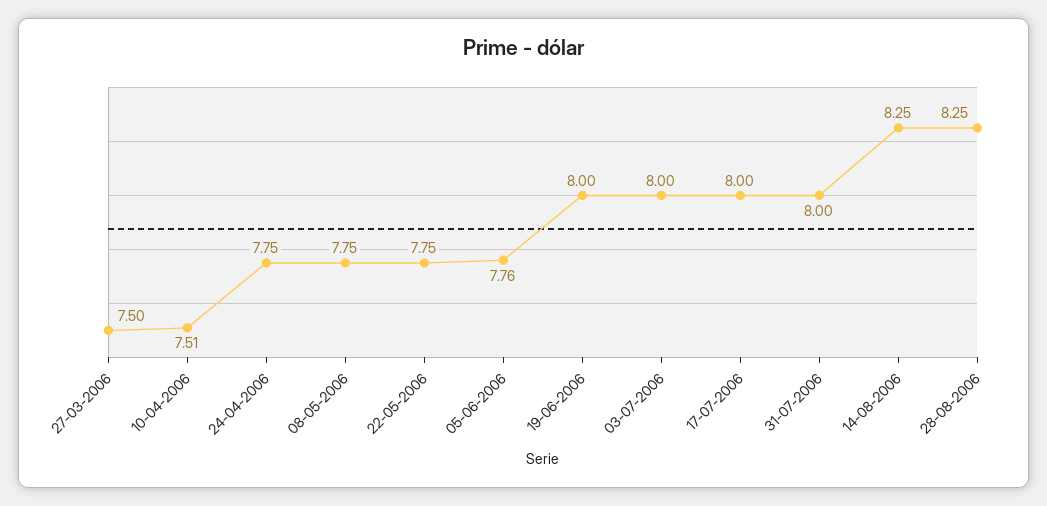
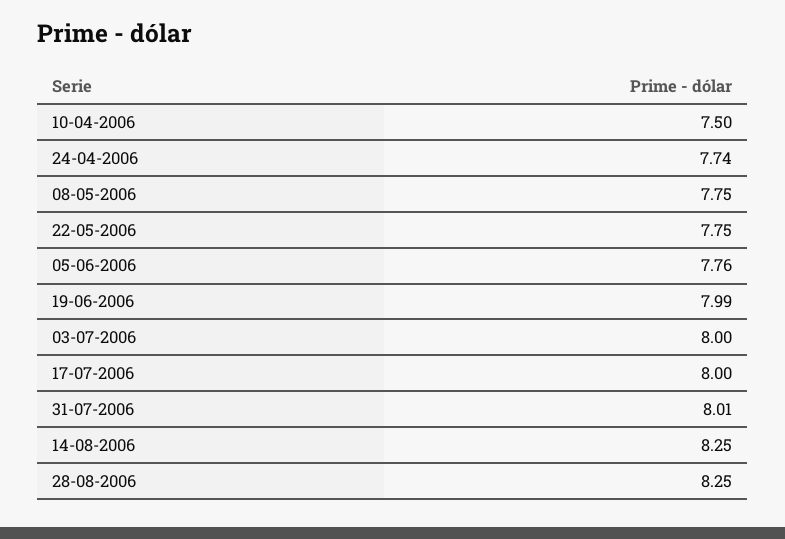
27-03-2006: 7.5 -> none
10-04-2006: 7.51 -> 7.5
24-04-2006: 7.75 -> 7.74
19-06-2006: 8 -> 7.99
31-07-2006: 8 -> 8.01

